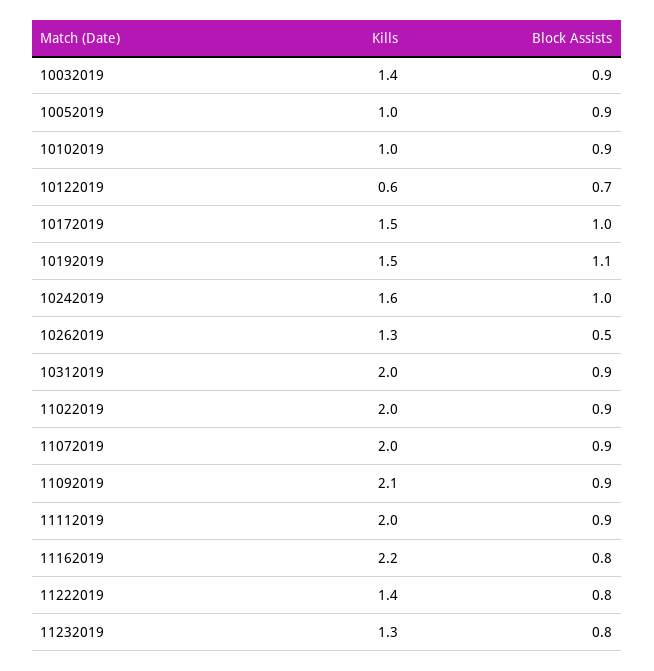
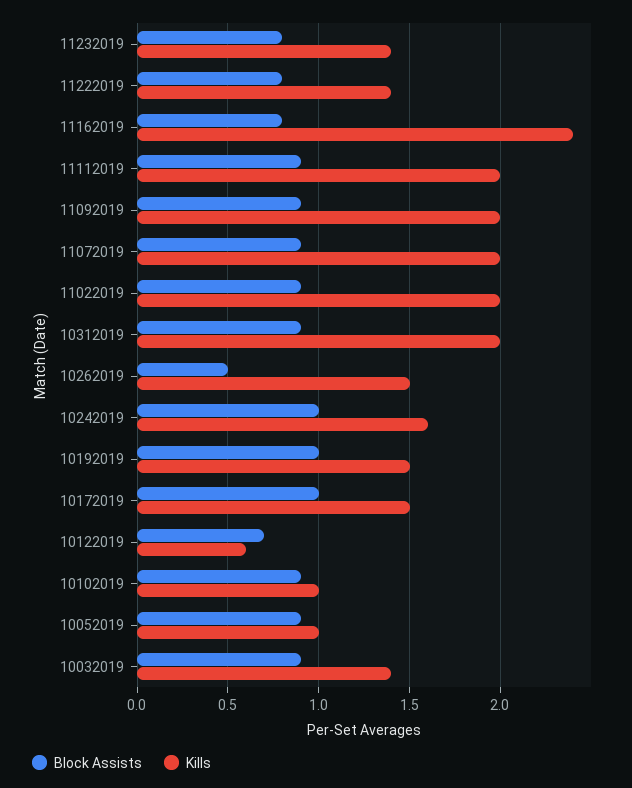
Block Assists, 10192019: 1.1 -> 1
Kills, 10262019: 1.3 -> 1.5
Kills, 11092019: 2.1 -> 2
Kills, 11162019: 2.2 -> 2.4
Kills, 11232019: 1.3 -> 1.4

